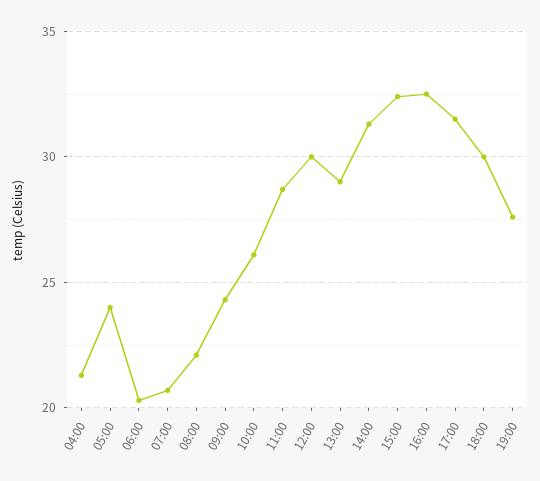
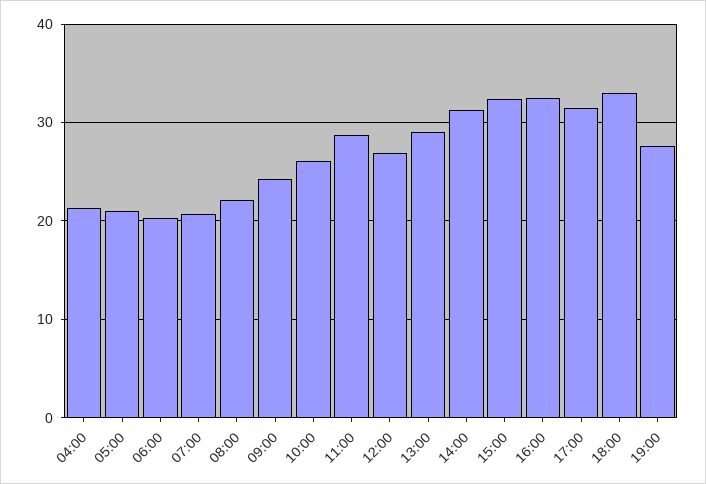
05:00: 24 -> 21
12:00: 30 -> 27
18:00: 30 -> 33

